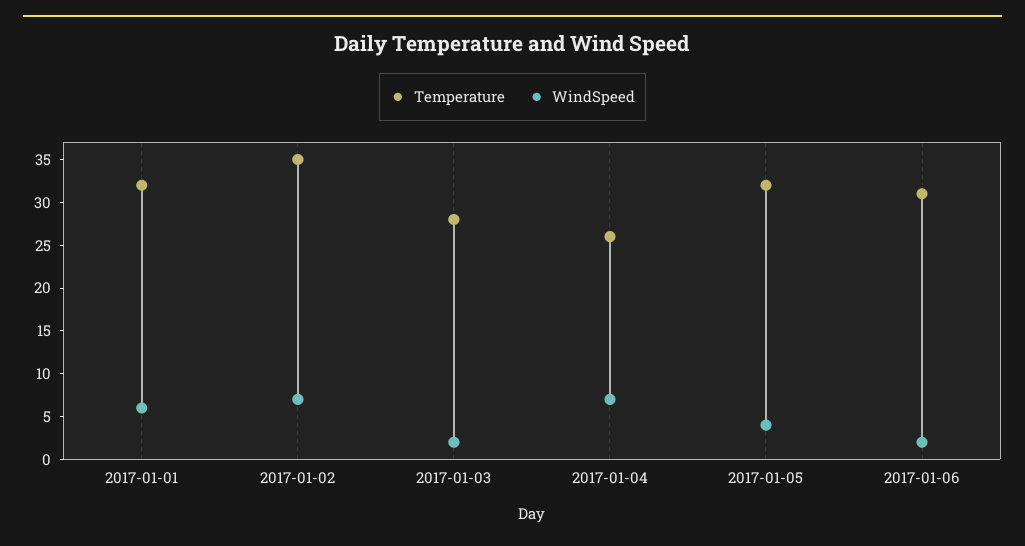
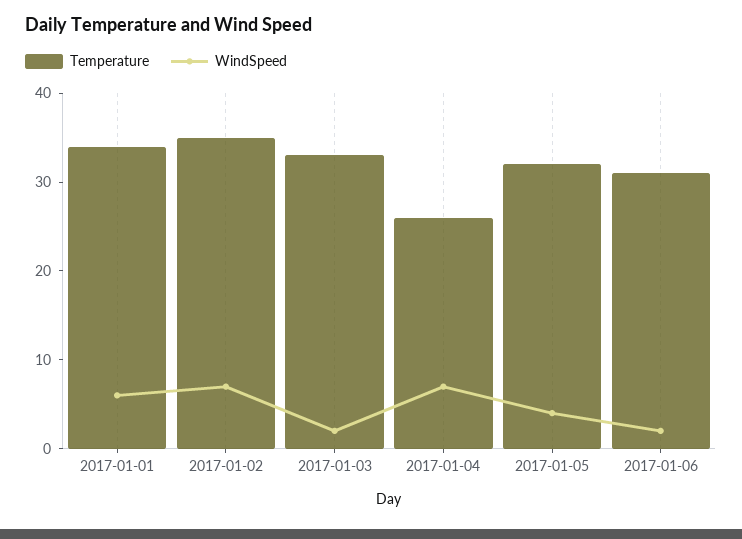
Temperature, 2017-01-01: 32 -> 34
Temperature, 2017-01-03: 28 -> 33

